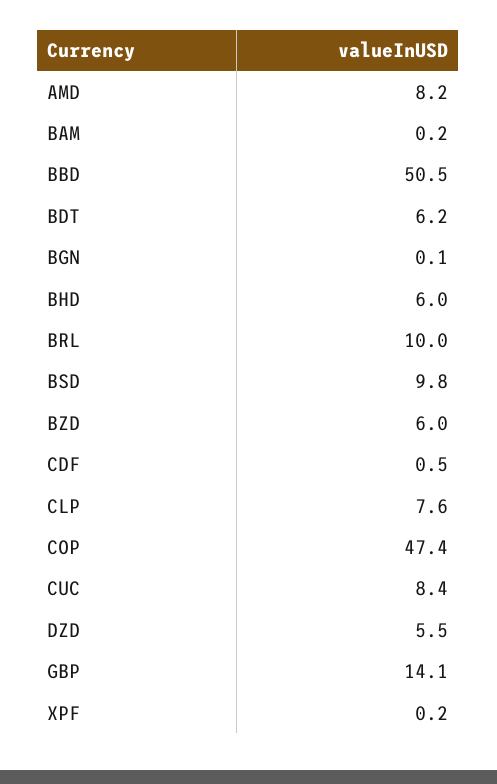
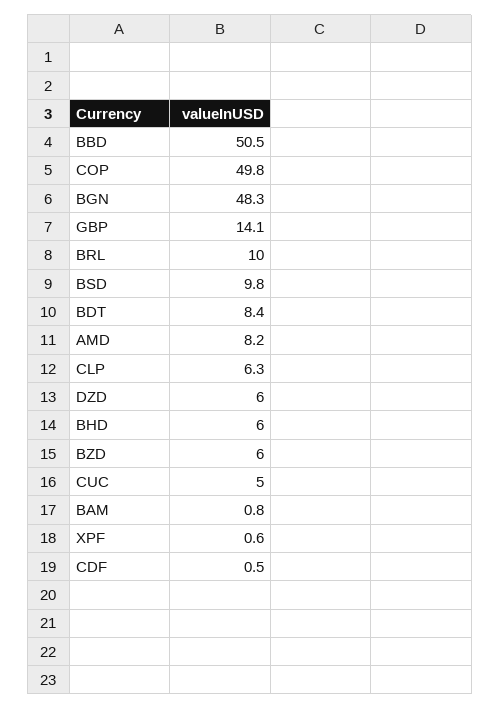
BAM: 0.2 -> 0.8
BDT: 6.2 -> 8.4
BGN: 0.1 -> 48.3
CLP: 7.6 -> 6.3
COP: 47.4 -> 49.8
CUC: 8.4 -> 5
DZD: 5.5 -> 6
XPF: 0.2 -> 0.6

